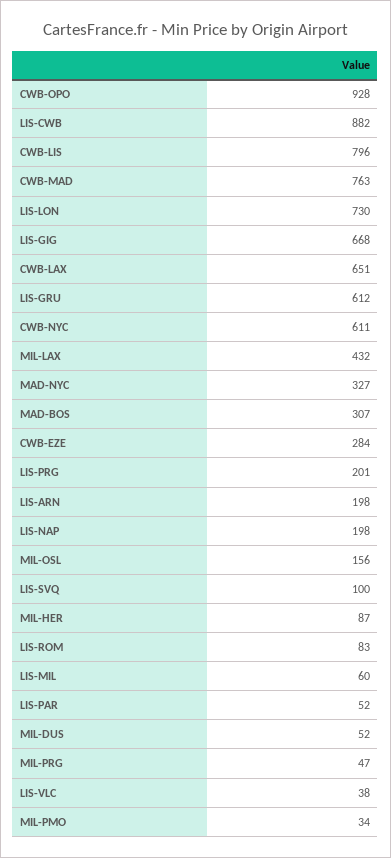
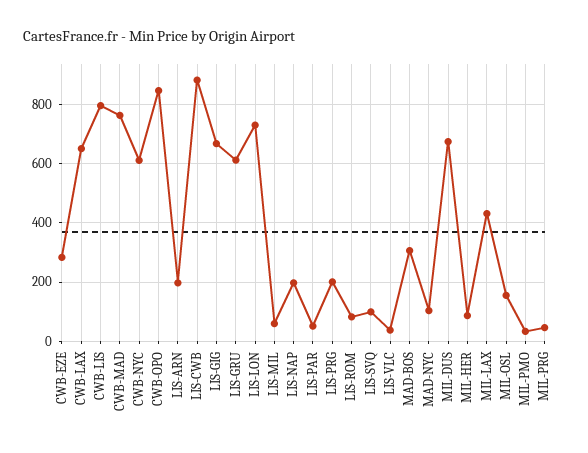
CWB-OPO: 928 -> 850
MAD-NYC: 327 -> 100
MIL-DUS: 52 -> 675

